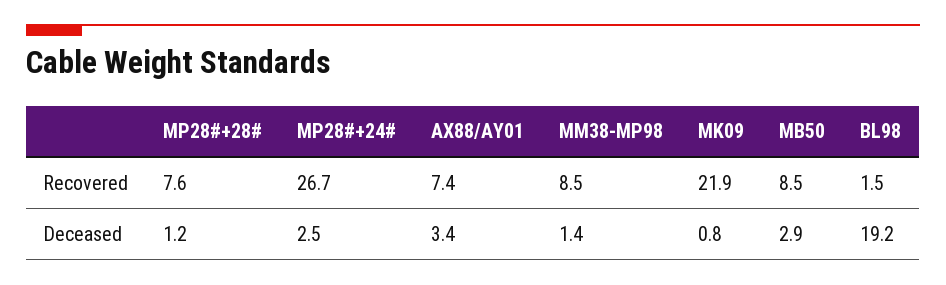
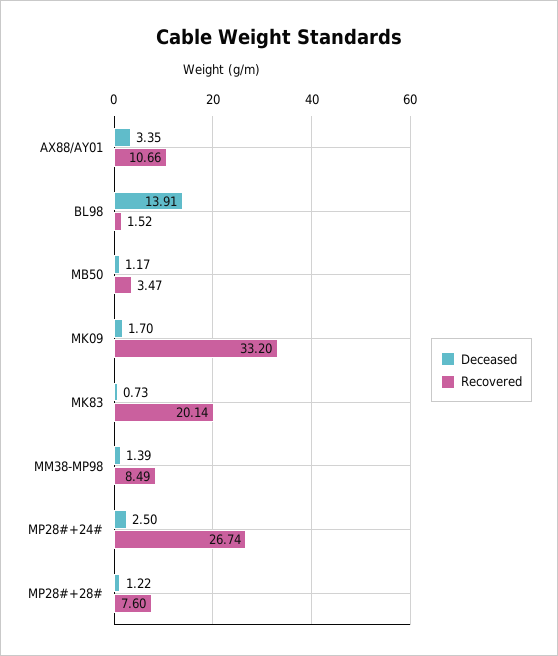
Recovered, AX88/AY01: 7.4 -> 10.66
Recovered, MK09: 21.9 -> 33.2
Recovered, MB50: 8.5 -> 3.47
Deceased, MK09: 0.8 -> 1.7
Deceased, MB50: 2.9 -> 1.17
Deceased, BL98: 19.2 -> 13.91
Deceased, MK83: none -> 0.73
Recovered, MK83: none -> 20.14

